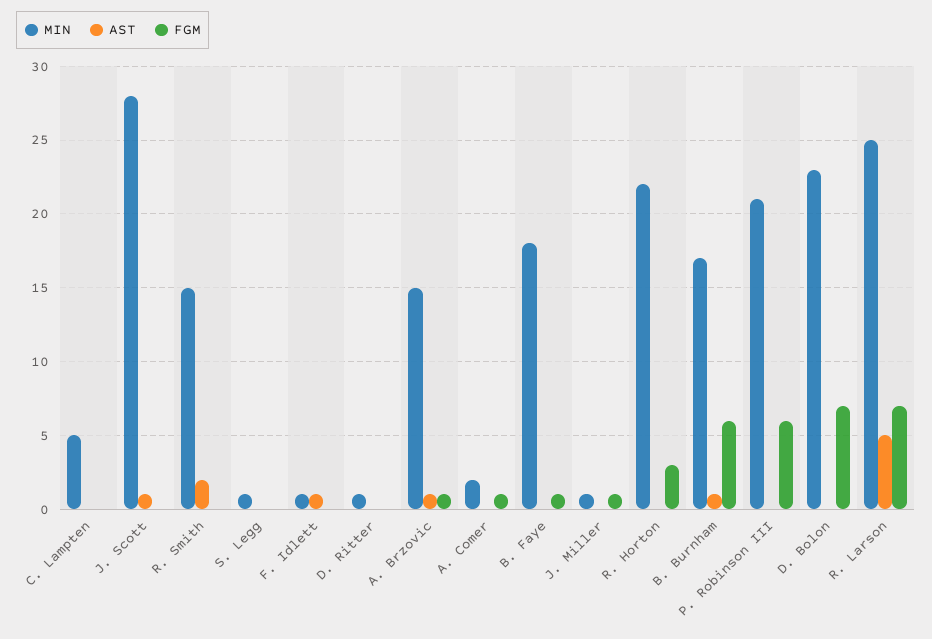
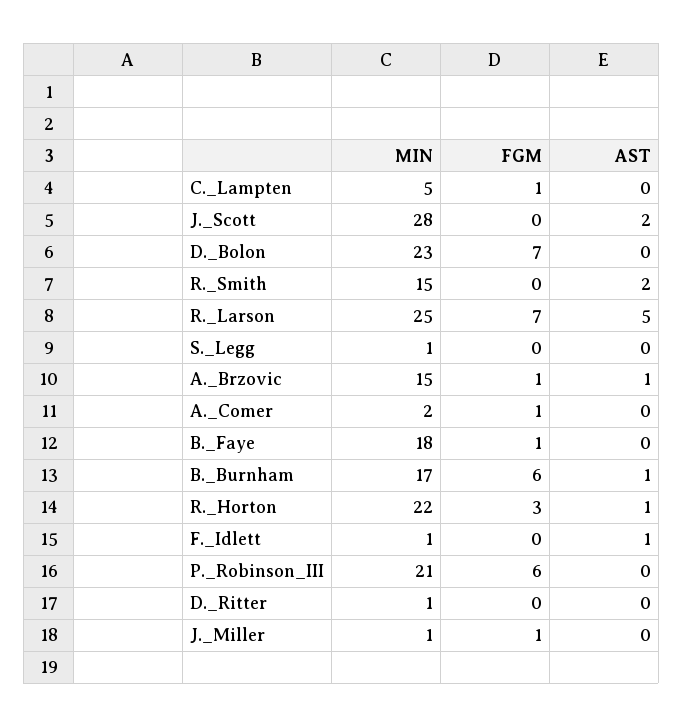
FGM, C. Lampten: 0 -> 1
AST, J. Scott: 1 -> 2
AST, R. Horton: 0 -> 1

